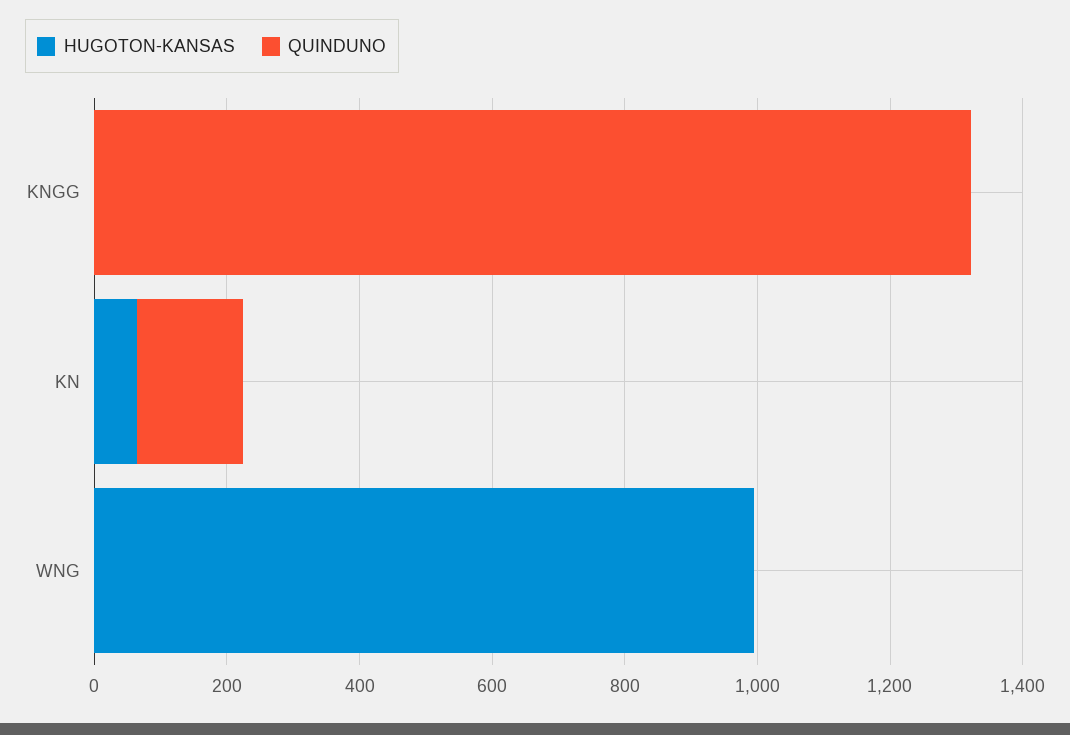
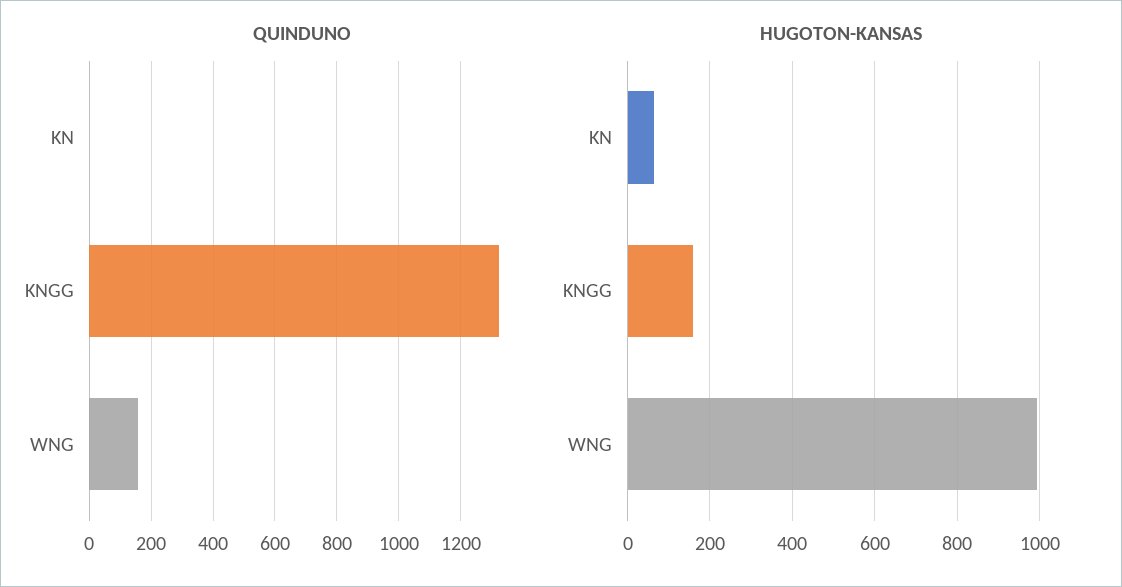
HUGOTON-KANSAS, KNGG: 0 -> 160
QUINDUNO, KN: 150 -> 0
QUINDUNO, WNG: 0 -> 160

